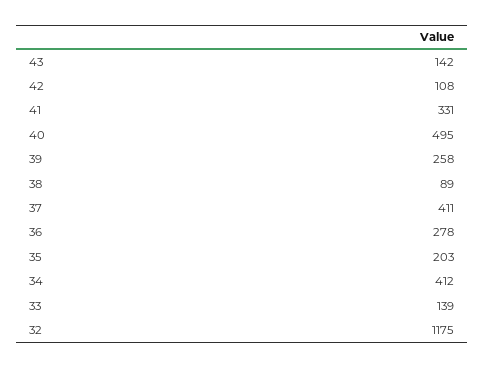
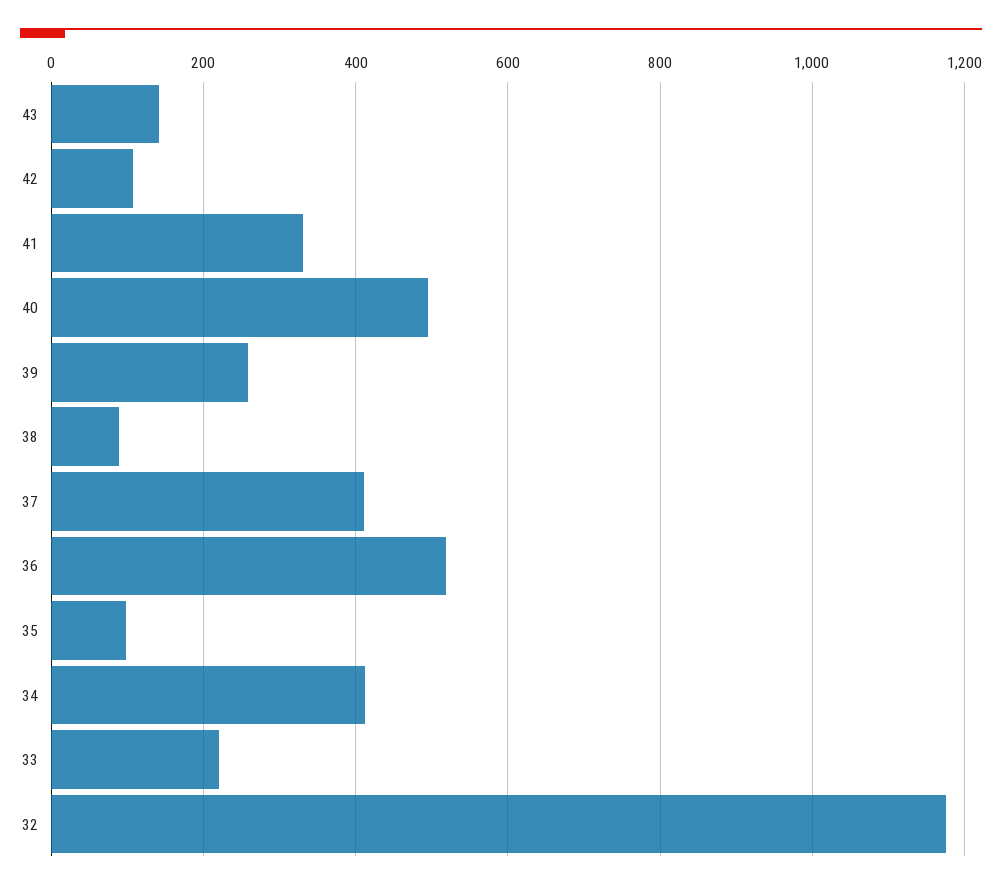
36: 278 -> 520
35: 203 -> 100
33: 139 -> 220

